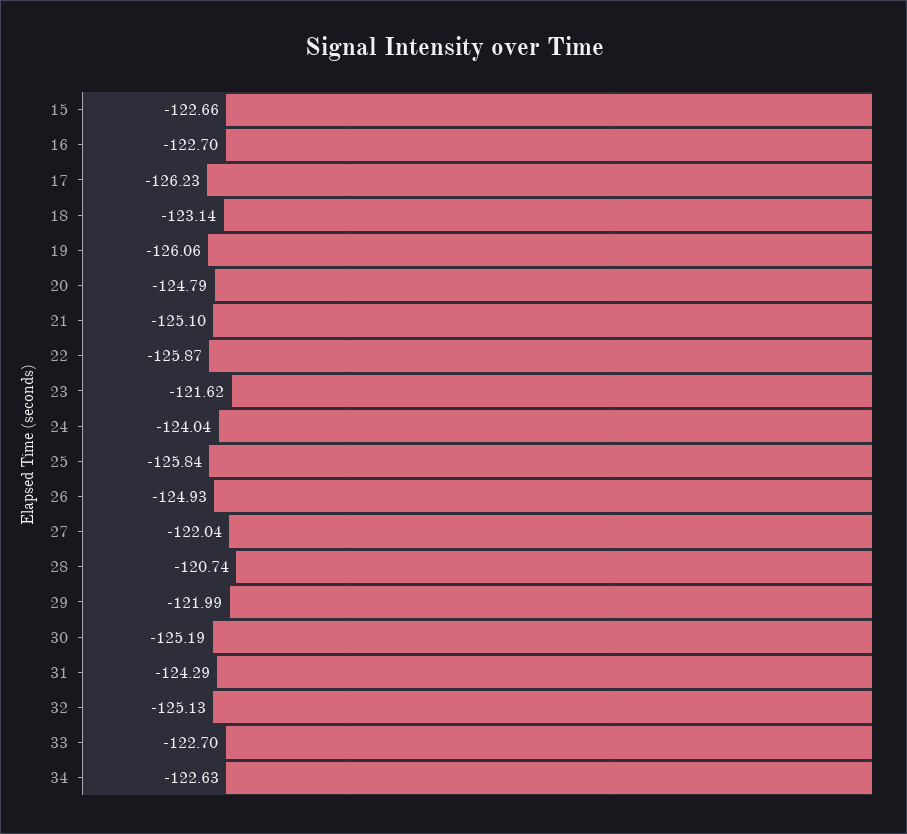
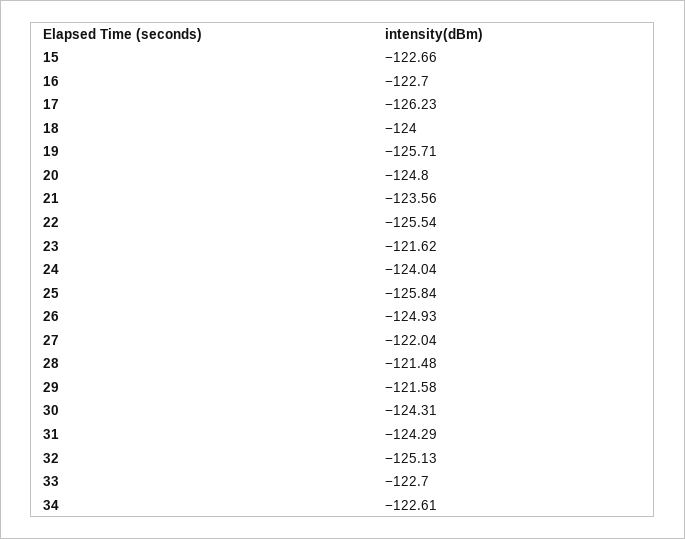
18: -123.14 -> -124
19: -126.06 -> -125.71
20: -124.79 -> -124.8
21: -125.1 -> -123.56
22: -125.87 -> -125.54
28: -120.74 -> -121.48
29: -121.99 -> -121.58
30: -125.19 -> -124.31
34: -122.63 -> -122.61

